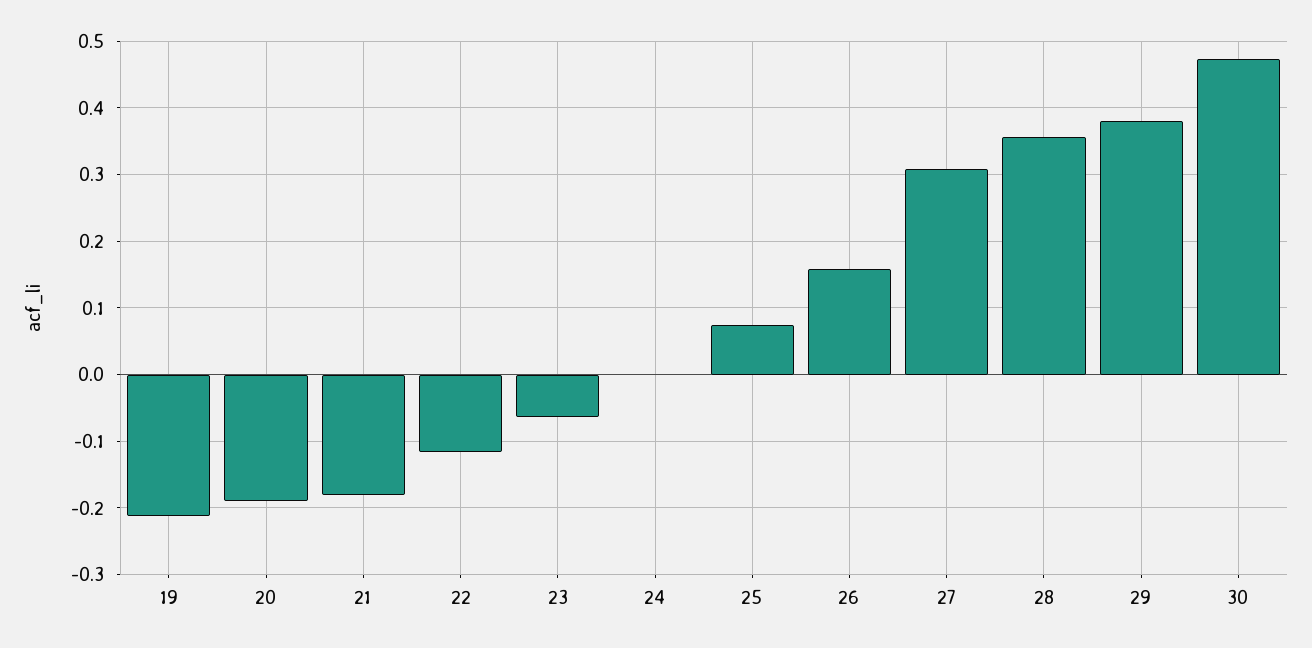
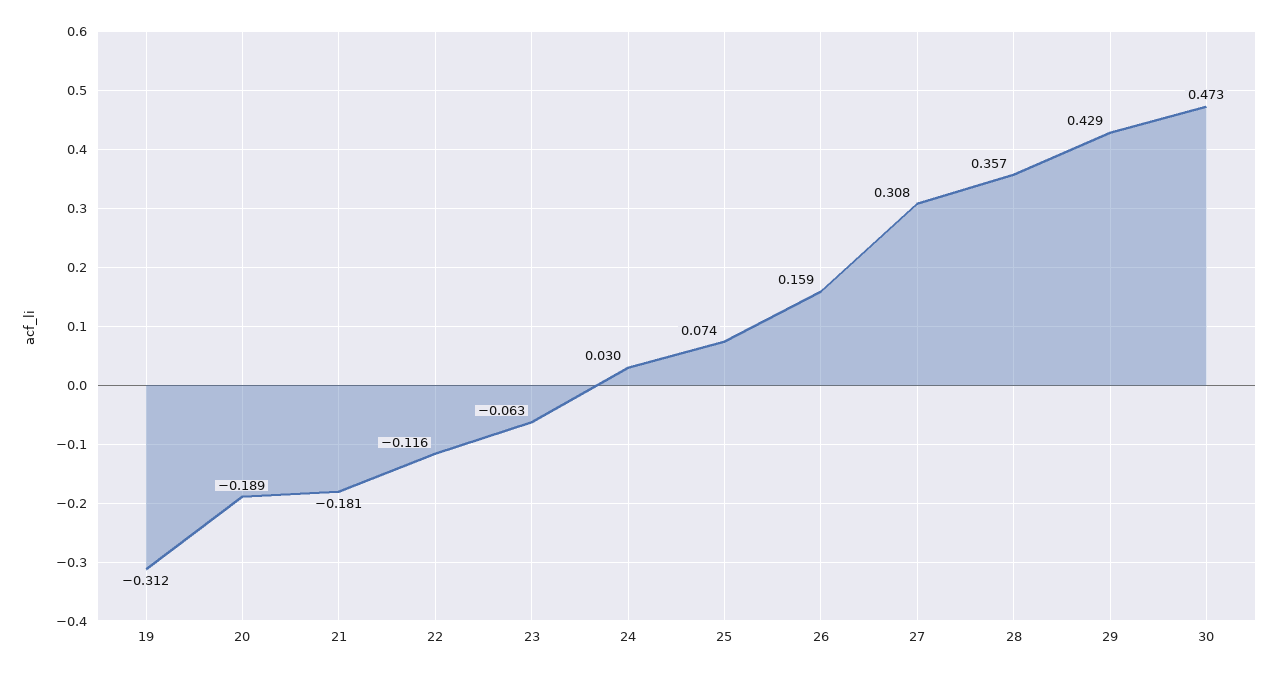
19: -0.21 -> -0.312
24: 0 -> 0.03
29: 0.38 -> 0.429

